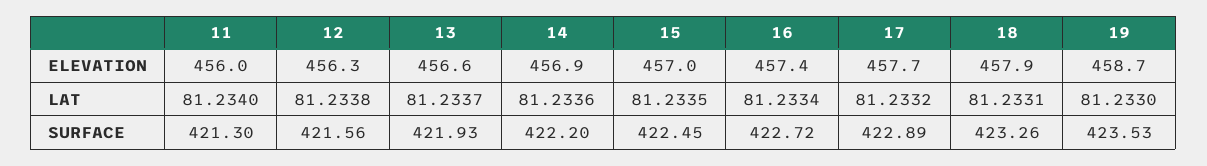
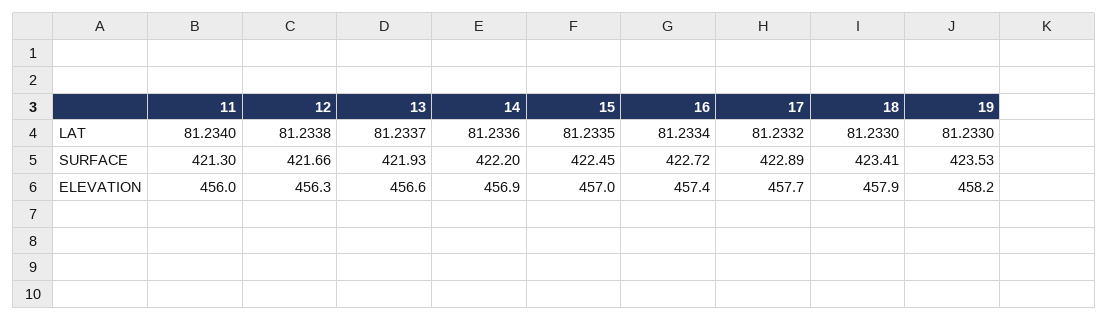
19, ELEVATION: 458.7 -> 458.2
18, LAT: 81.2331 -> 81.233
12, SURFACE: 421.56 -> 421.66
18, SURFACE: 423.26 -> 423.41

